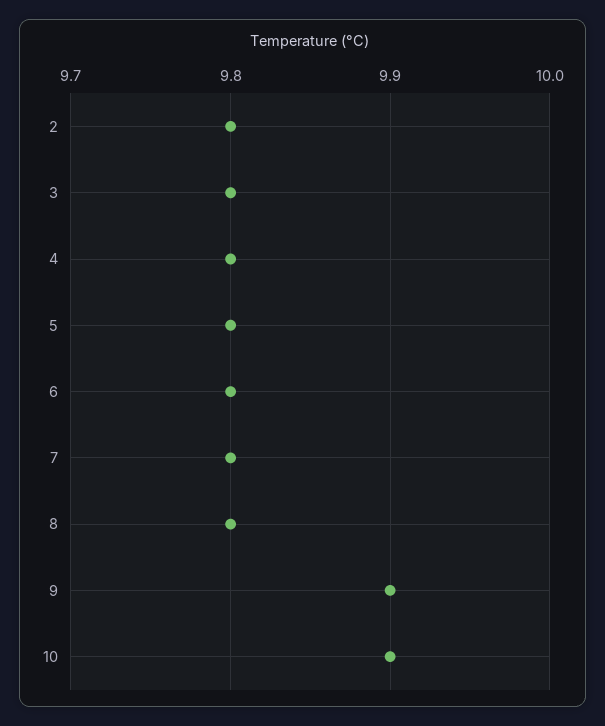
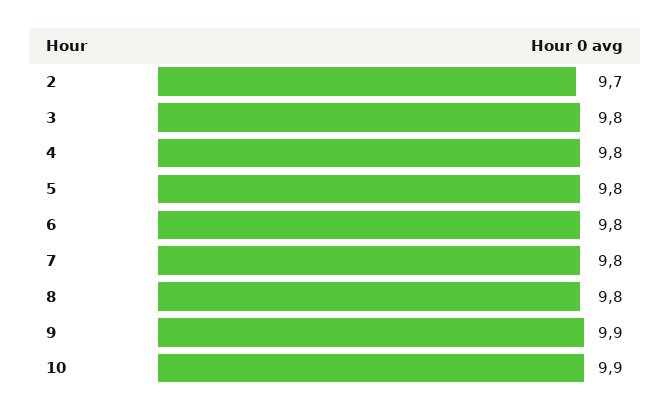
2: 9.8 -> 9.7

